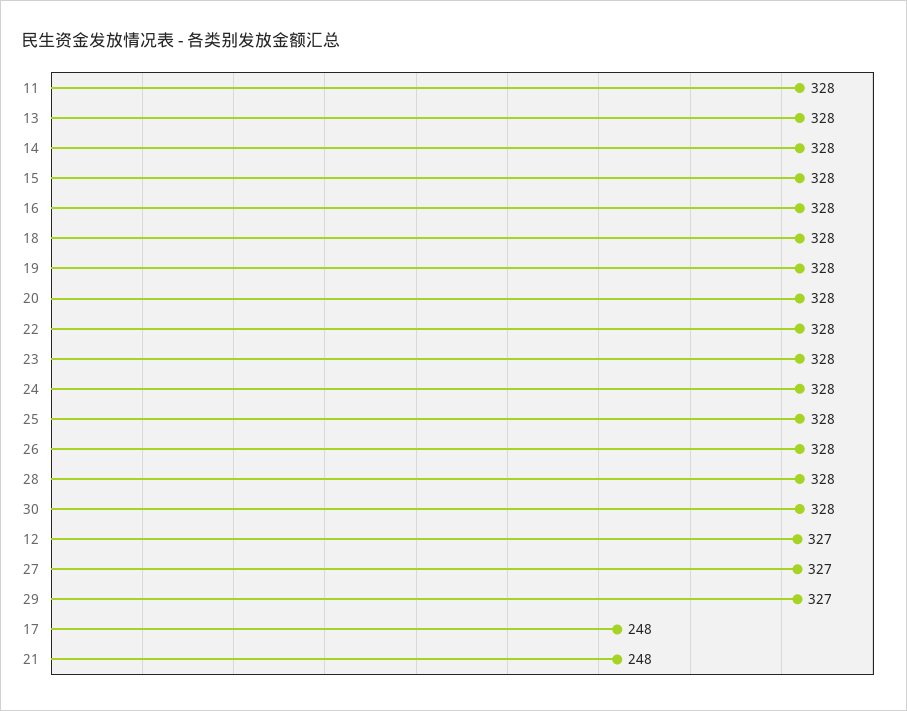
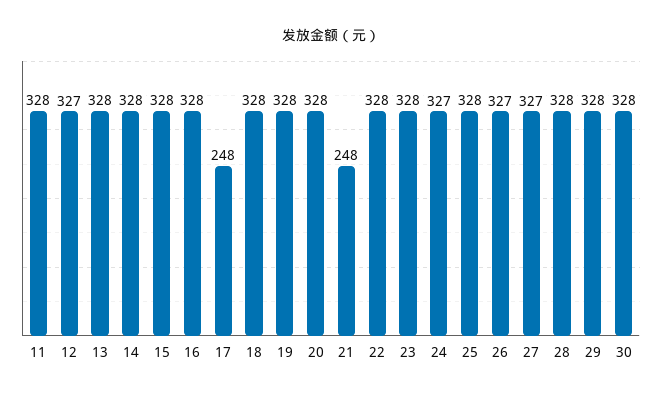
24: 328 -> 327
26: 328 -> 327
29: 327 -> 328

